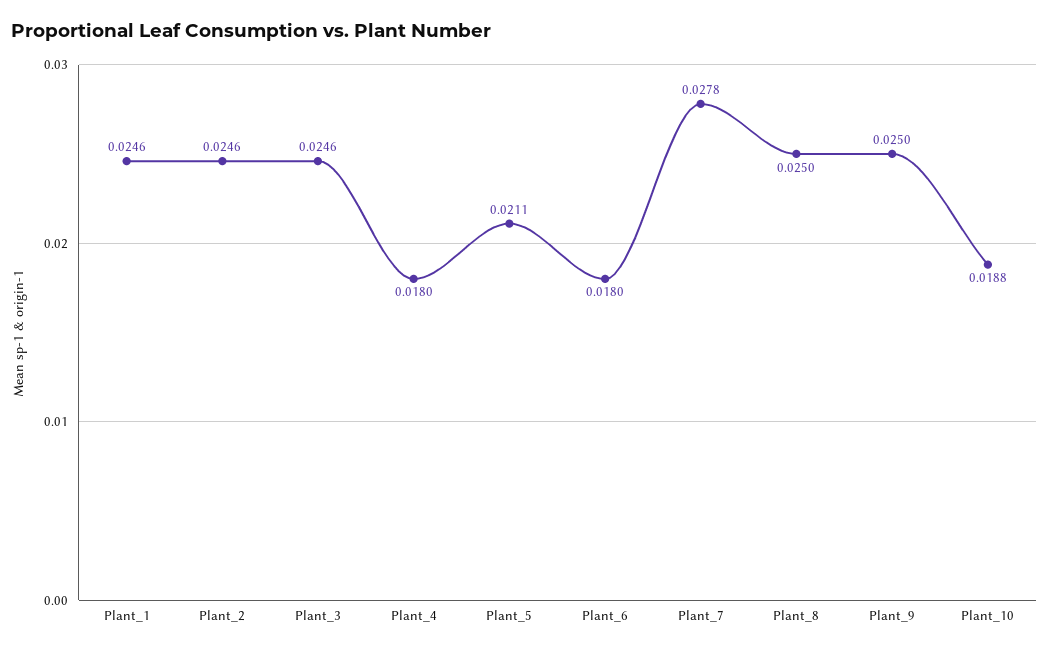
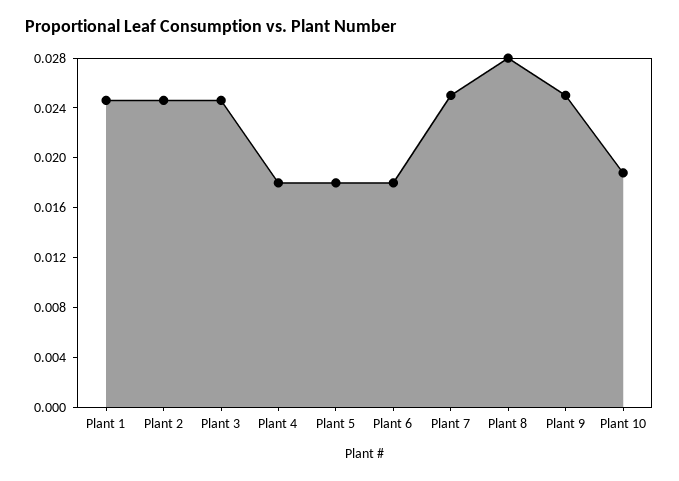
Plant_5: 0.0211 -> 0.018
Plant_7: 0.0278 -> 0.025
Plant_8: 0.025 -> 0.028

